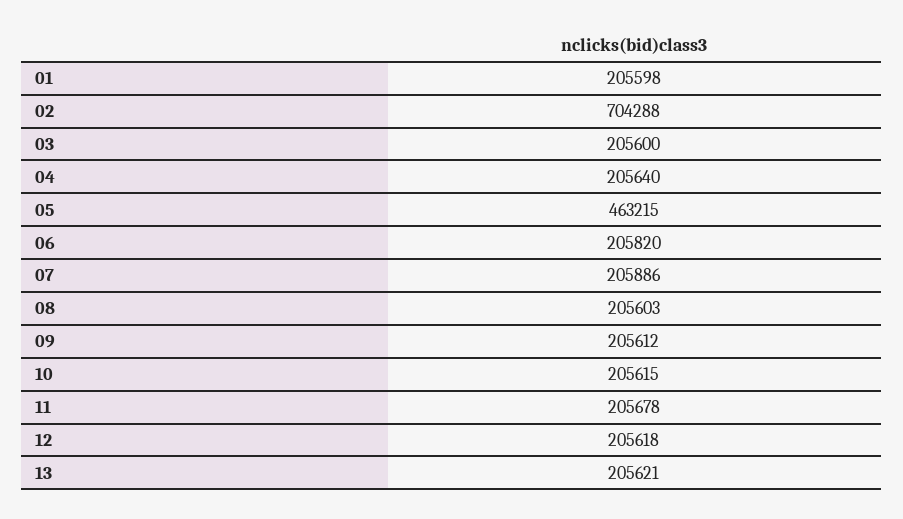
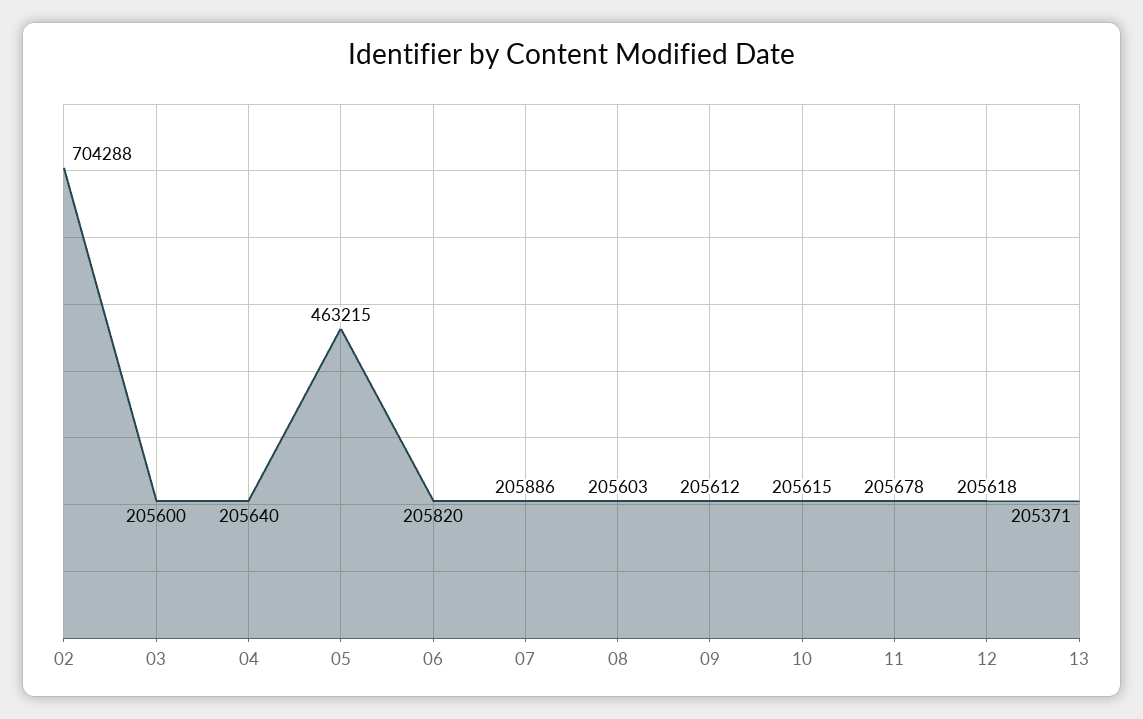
01: 205598 -> none
13: 205621 -> 205371

